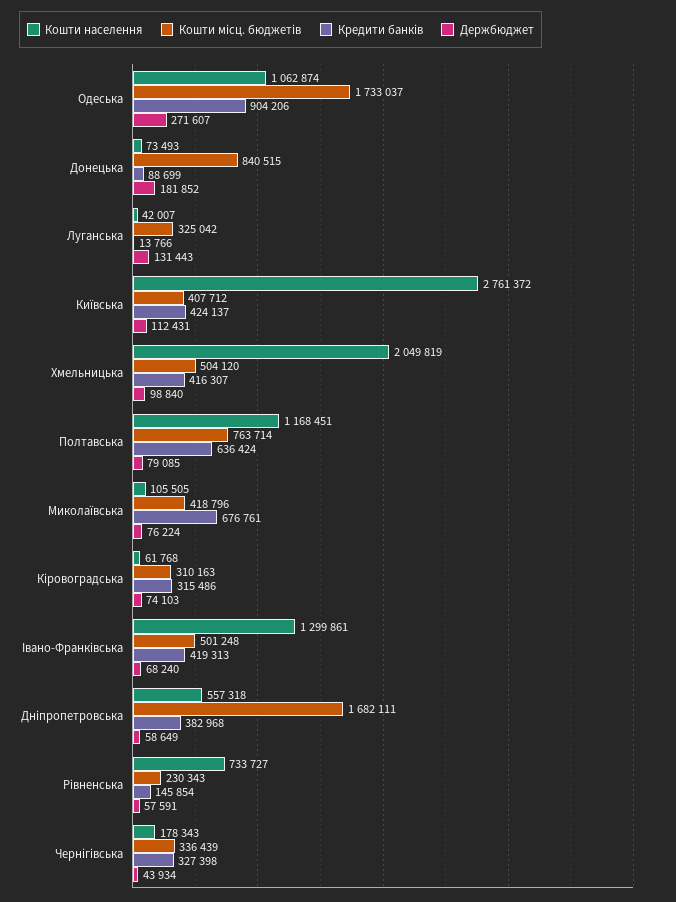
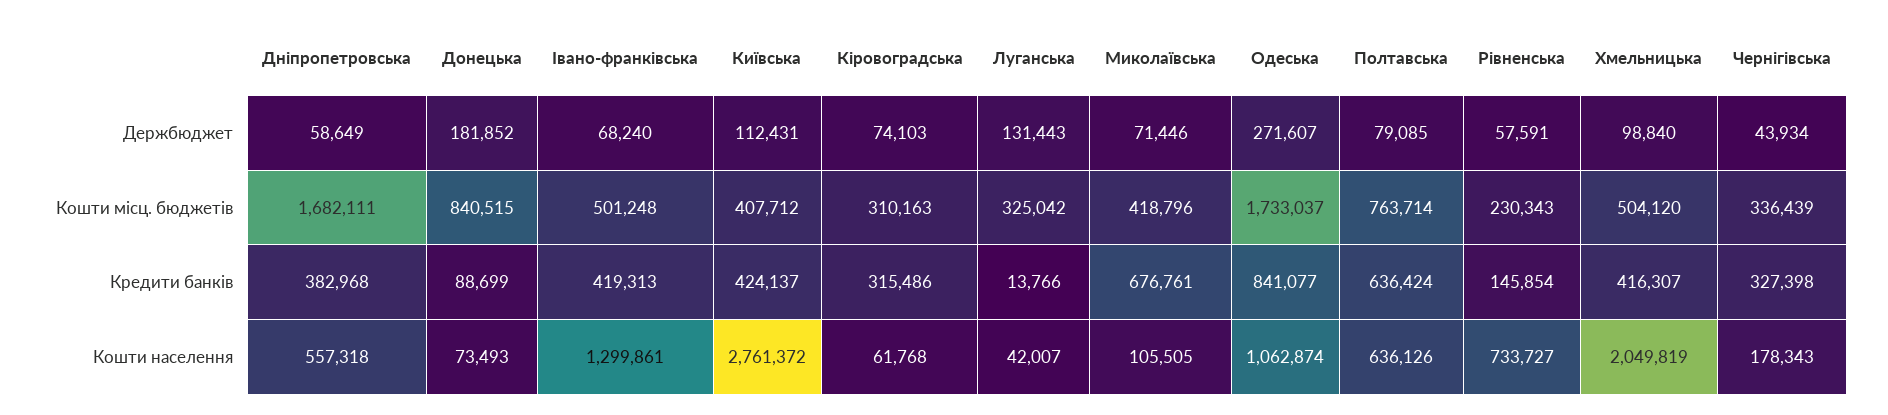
Кредити банків, Одеська: 904206 -> 841077
Кошти населення, Полтавська: 1168451 -> 636126
Держбюджет, Миколаївська: 76224 -> 71446

